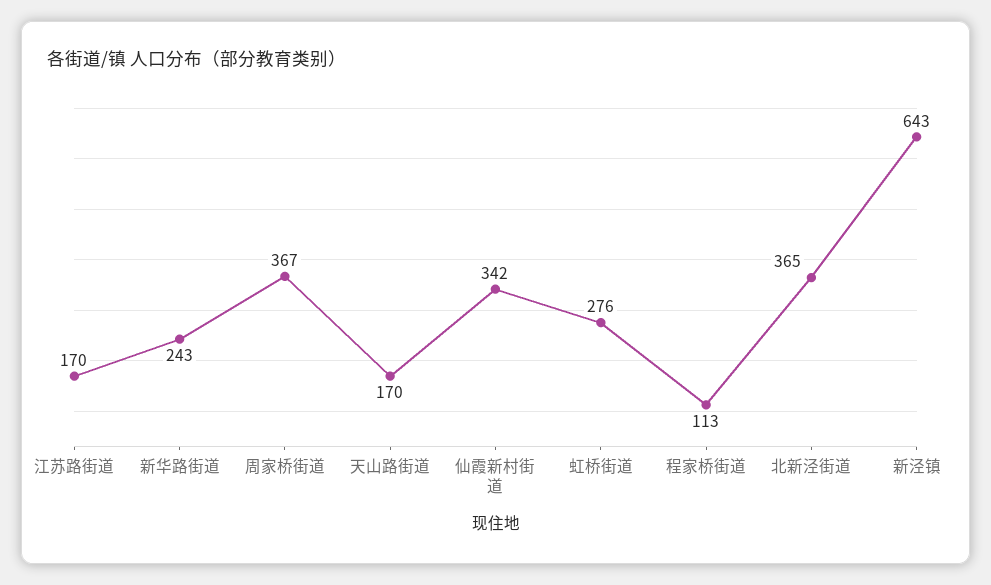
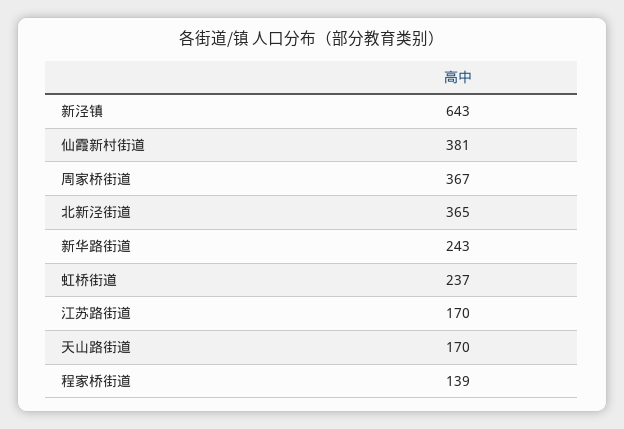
仙霞新村街道: 342 -> 381
虹桥街道: 276 -> 237
程家桥街道: 113 -> 139

